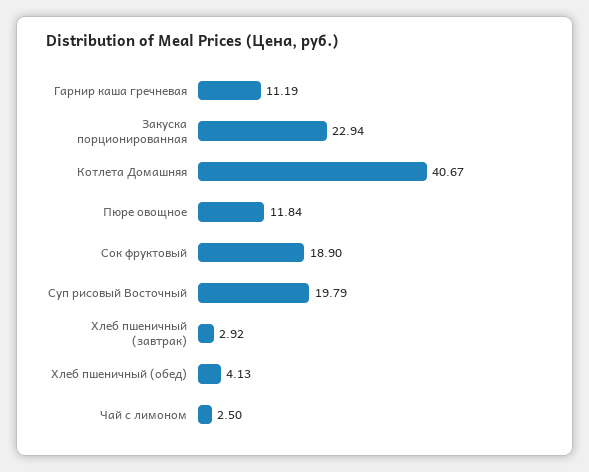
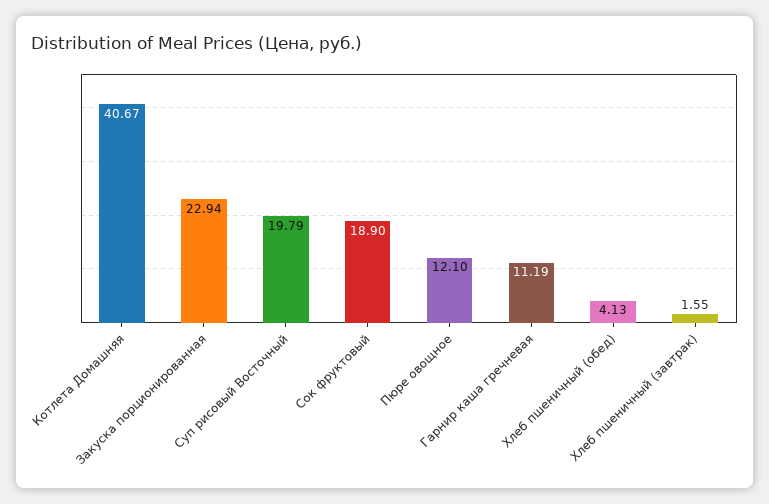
Пюре овощное: 11.84 -> 12.1
Хлеб пшеничный (завтрак): 2.92 -> 1.55
Чай с лимоном: 2.5 -> none

